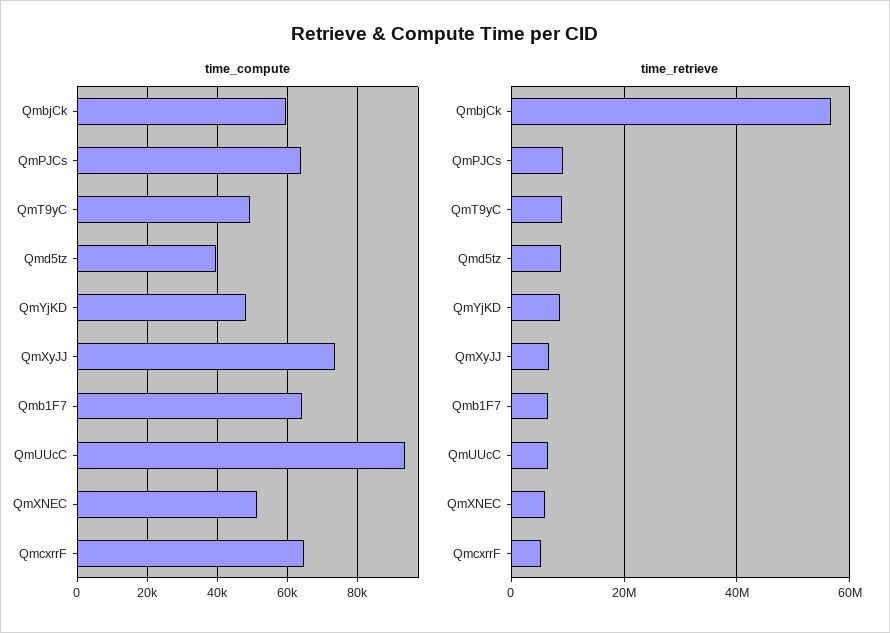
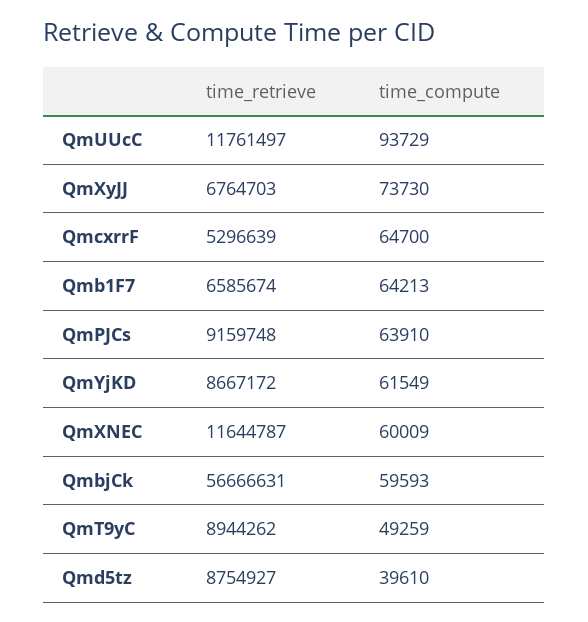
time_compute, QmYjKD: 48000 -> 61549
time_compute, QmXNEC: 52000 -> 60009
time_retrieve, QmUUcC: 6000000 -> 11761497
time_retrieve, QmXNEC: 6000000 -> 11644787

